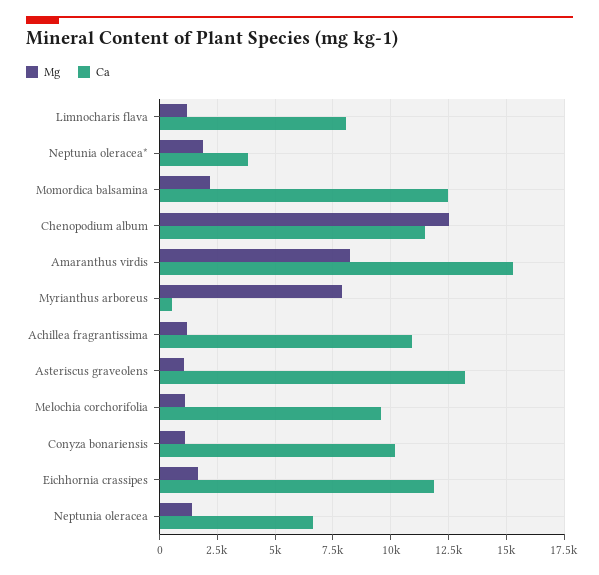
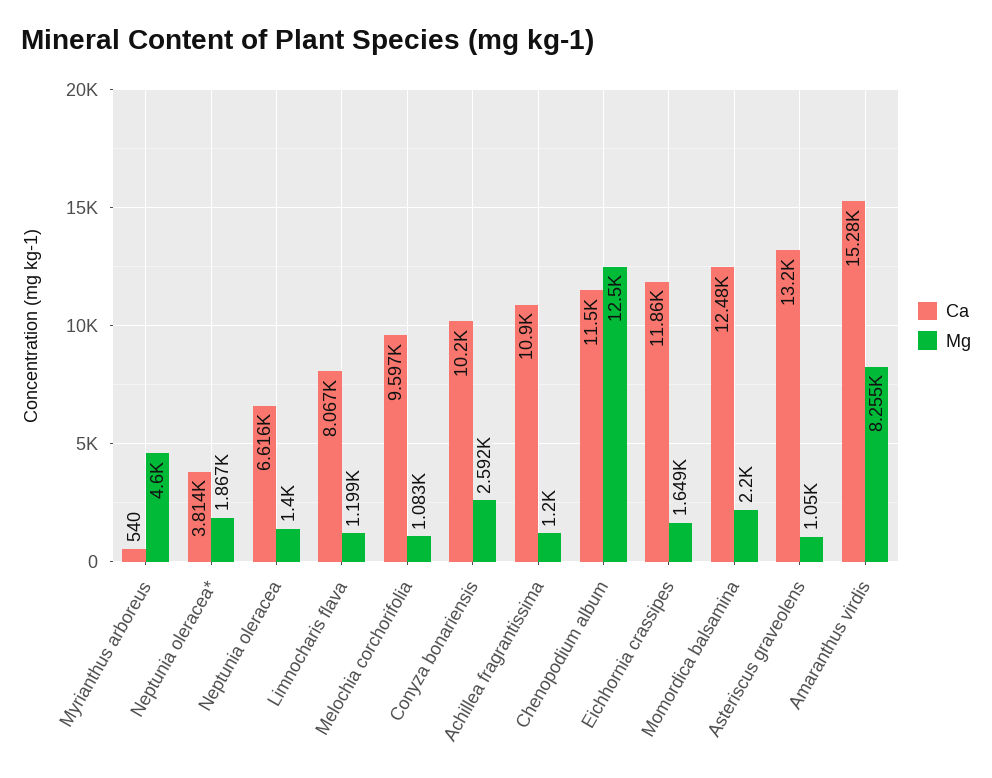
Mg, Myrianthus arboreus: 8000 -> 4600
Mg, Conyza bonariensis: 1000 -> 2592

